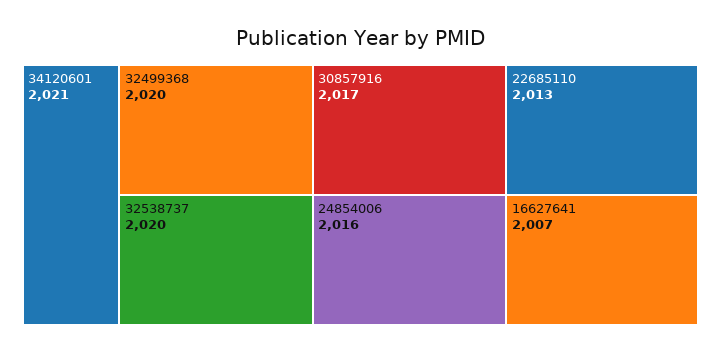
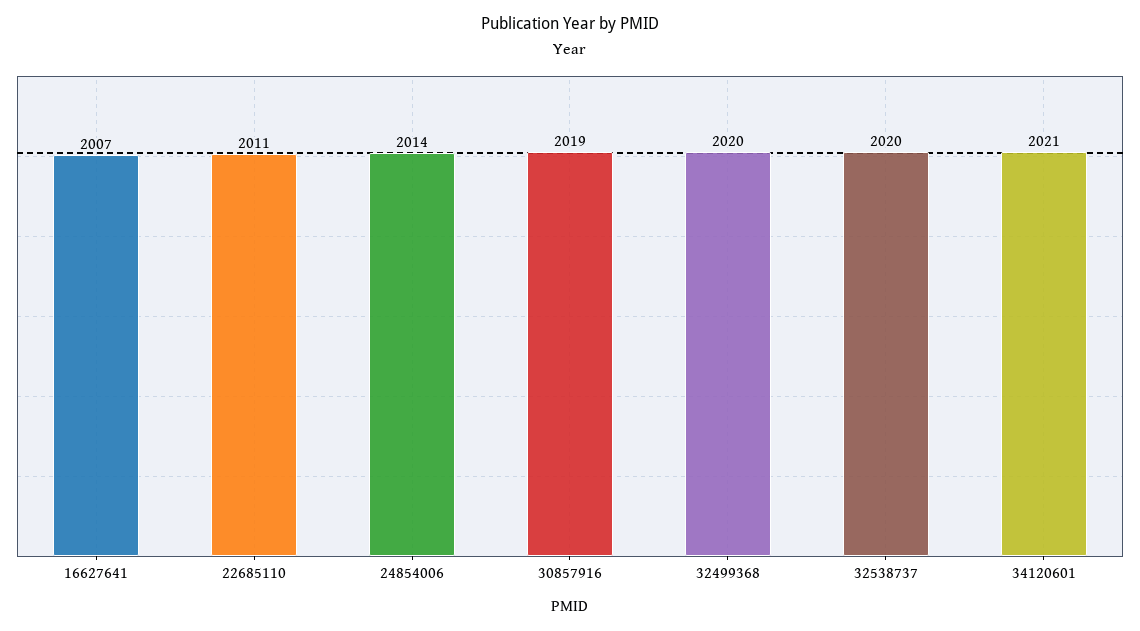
30857916: 2017 -> 2019
24854006: 2016 -> 2014
22685110: 2013 -> 2011

